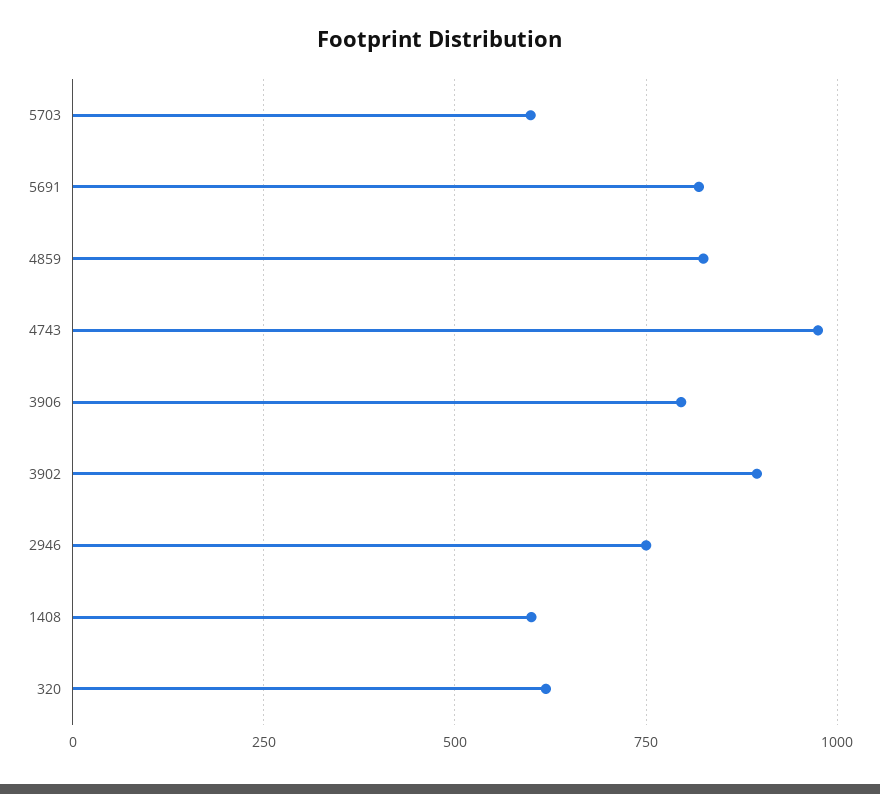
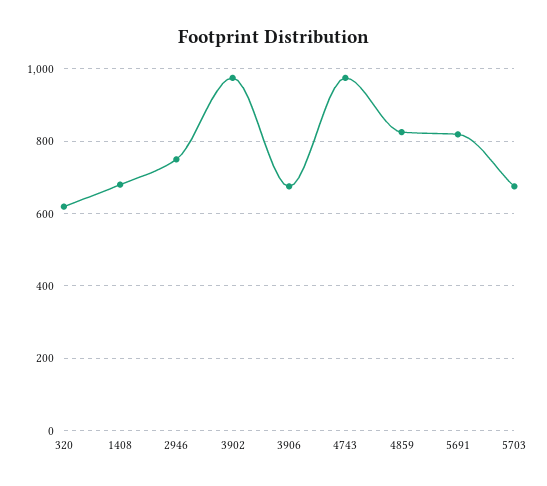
5703: 600 -> 680
3906: 800 -> 680
3902: 900 -> 980
1408: 600 -> 680

